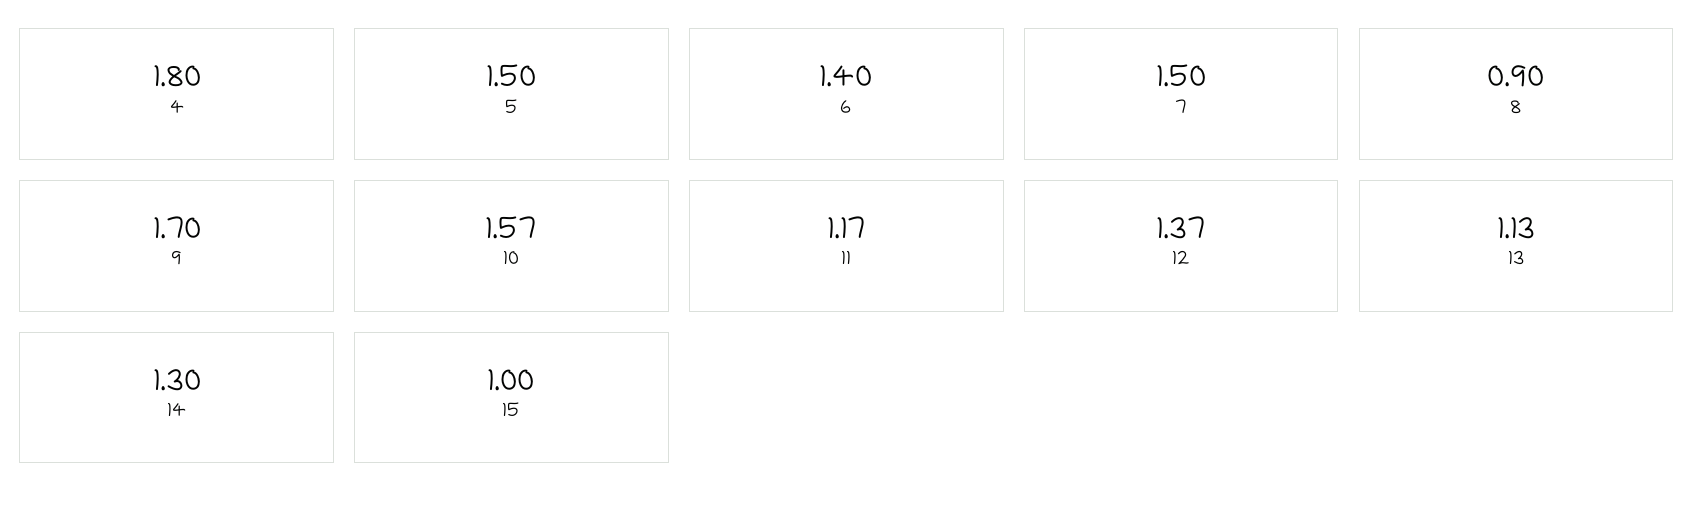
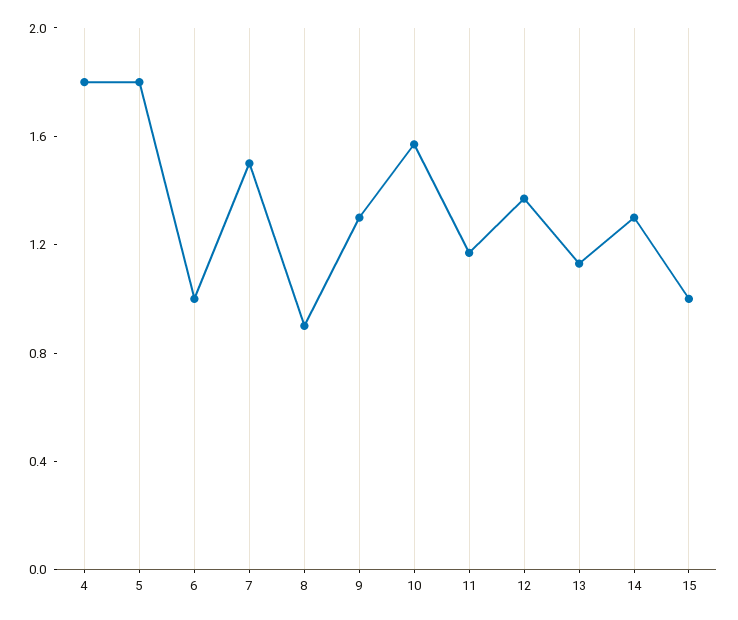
5: 1.5 -> 1.8
6: 1.4 -> 1
9: 1.7 -> 1.3

